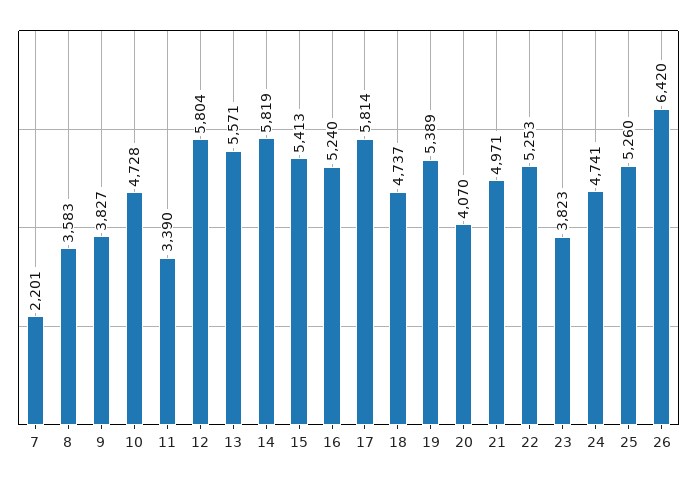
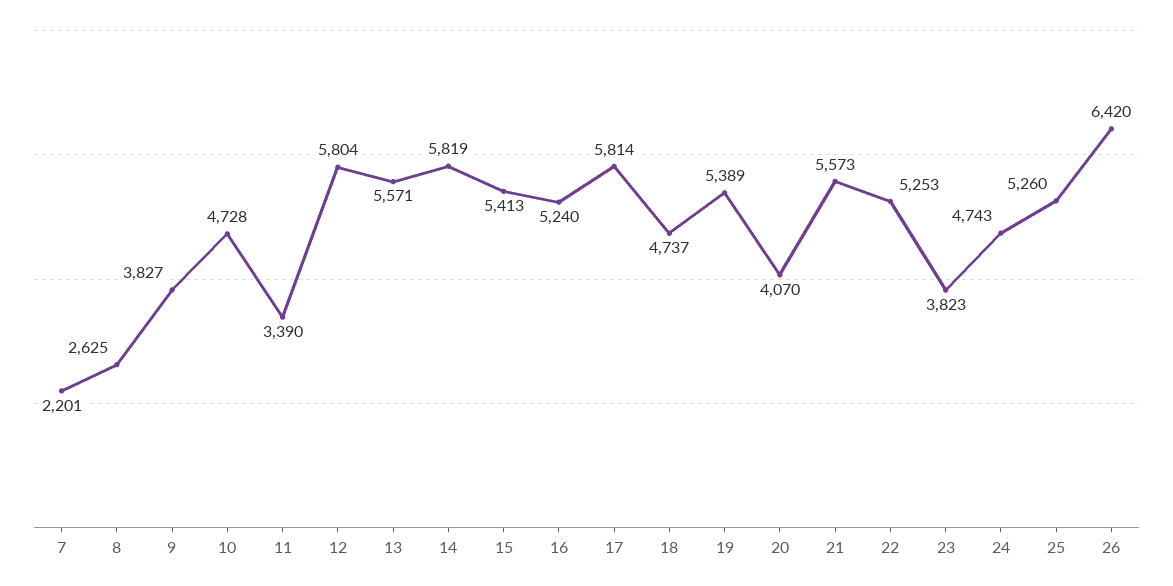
8: 3583 -> 2625
21: 4971 -> 5573
24: 4741 -> 4743

